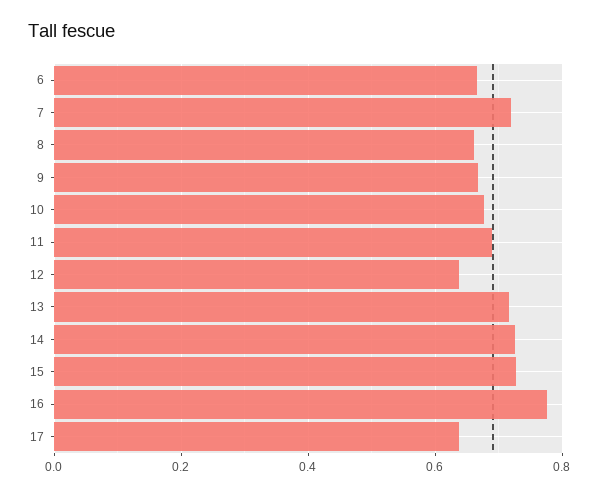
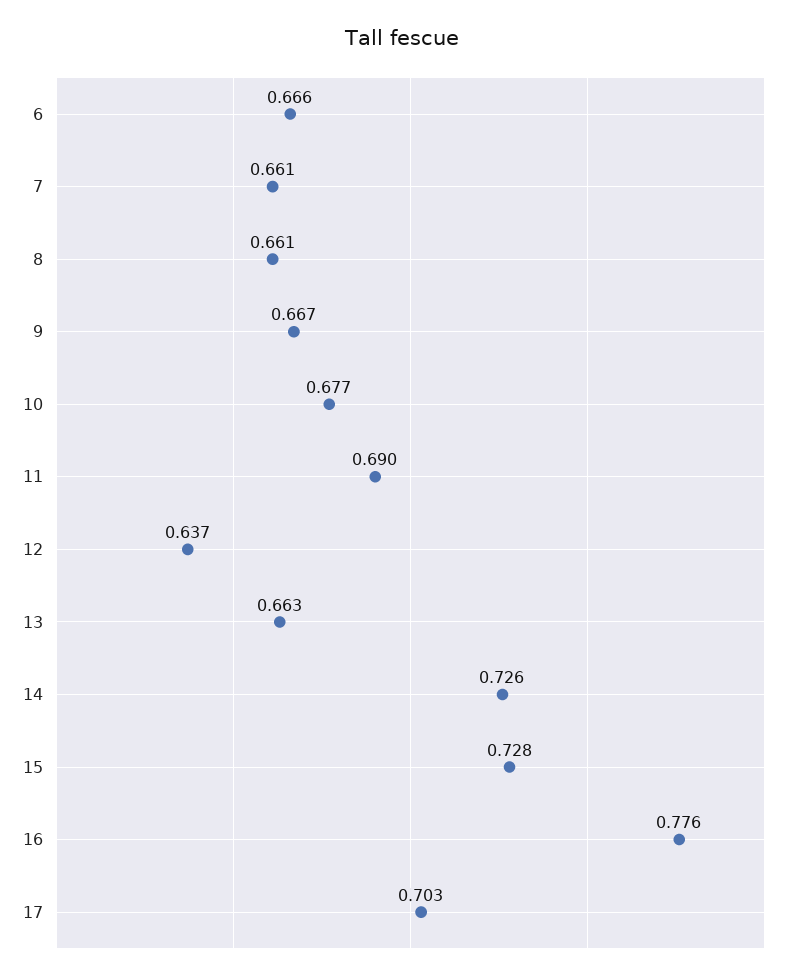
7: 0.72 -> 0.661
13: 0.72 -> 0.663
17: 0.64 -> 0.703

